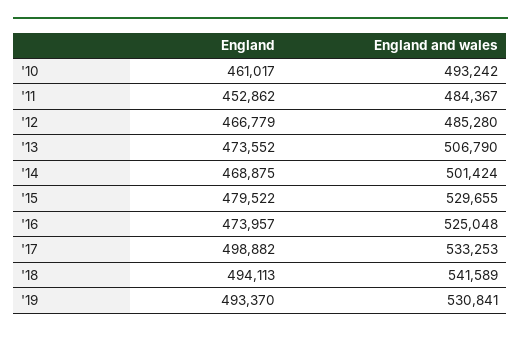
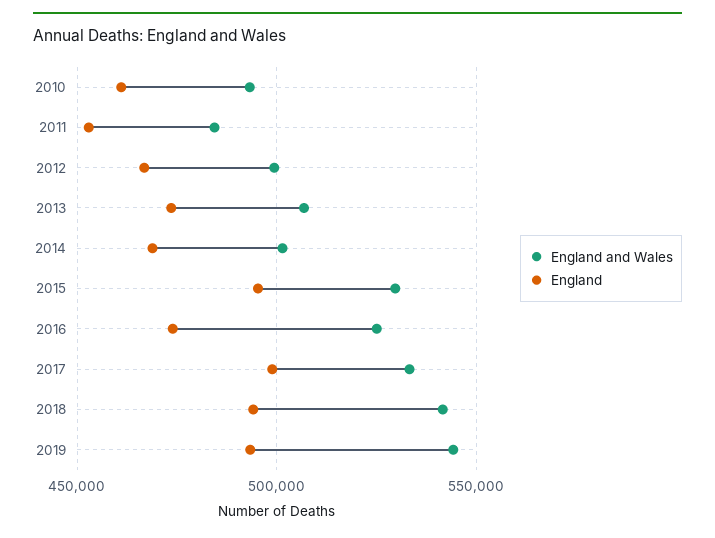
England and wales, '12: 485280 -> 500000
England, '15: 479522 -> 495000
England and wales, '19: 530841 -> 545000

